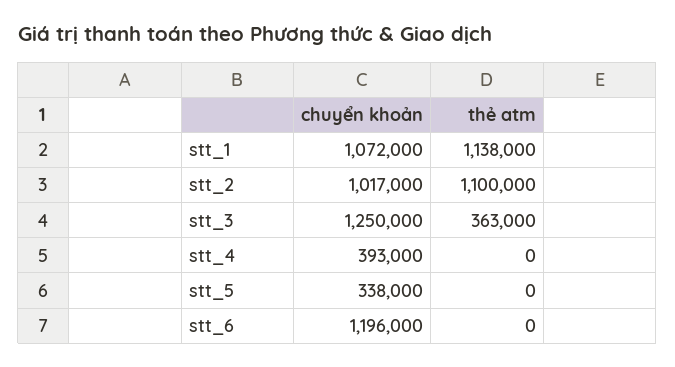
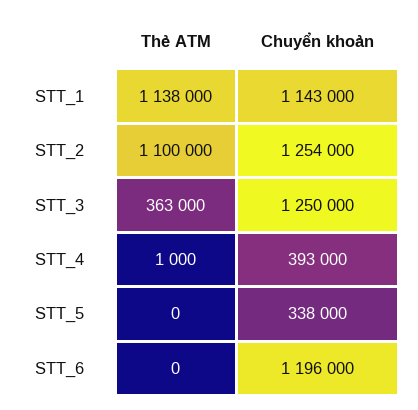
chuyển khoản, stt_1: 1072000 -> 1143000
chuyển khoản, stt_2: 1017000 -> 1254000
thẻ atm, stt_4: 0 -> 1000

